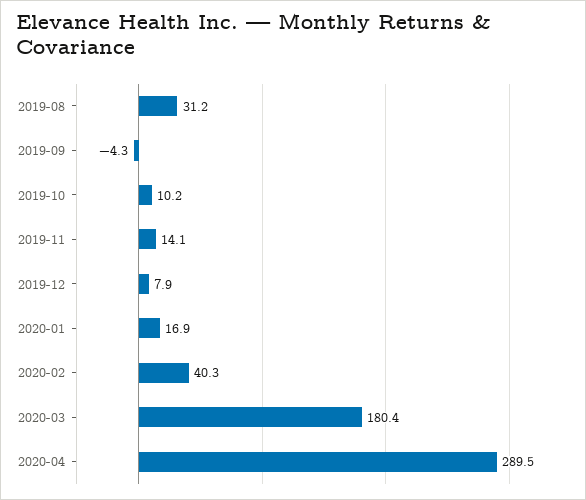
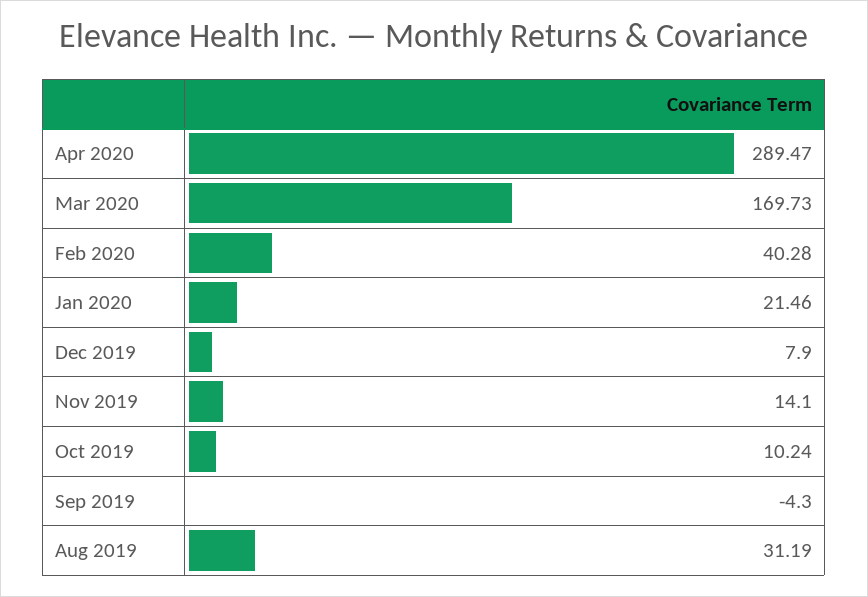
2020-01: 16.9 -> 21.46
2020-03: 180.4 -> 169.73

